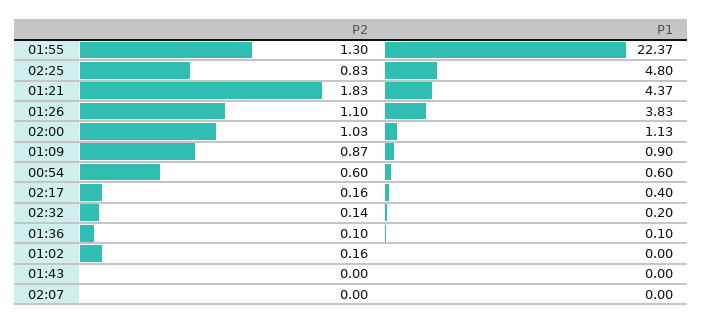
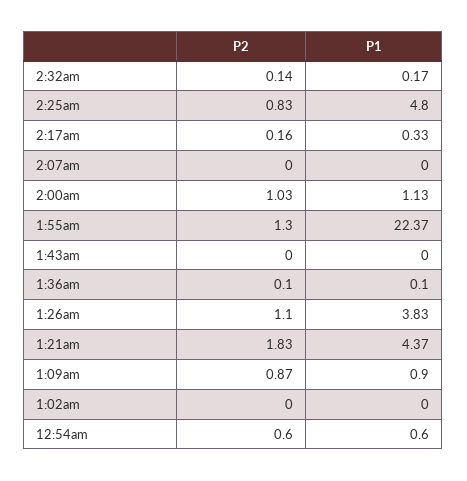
P1, 02:17: 0.4 -> 0.33
P1, 02:32: 0.2 -> 0.17
P2, 01:02: 0.16 -> 0

